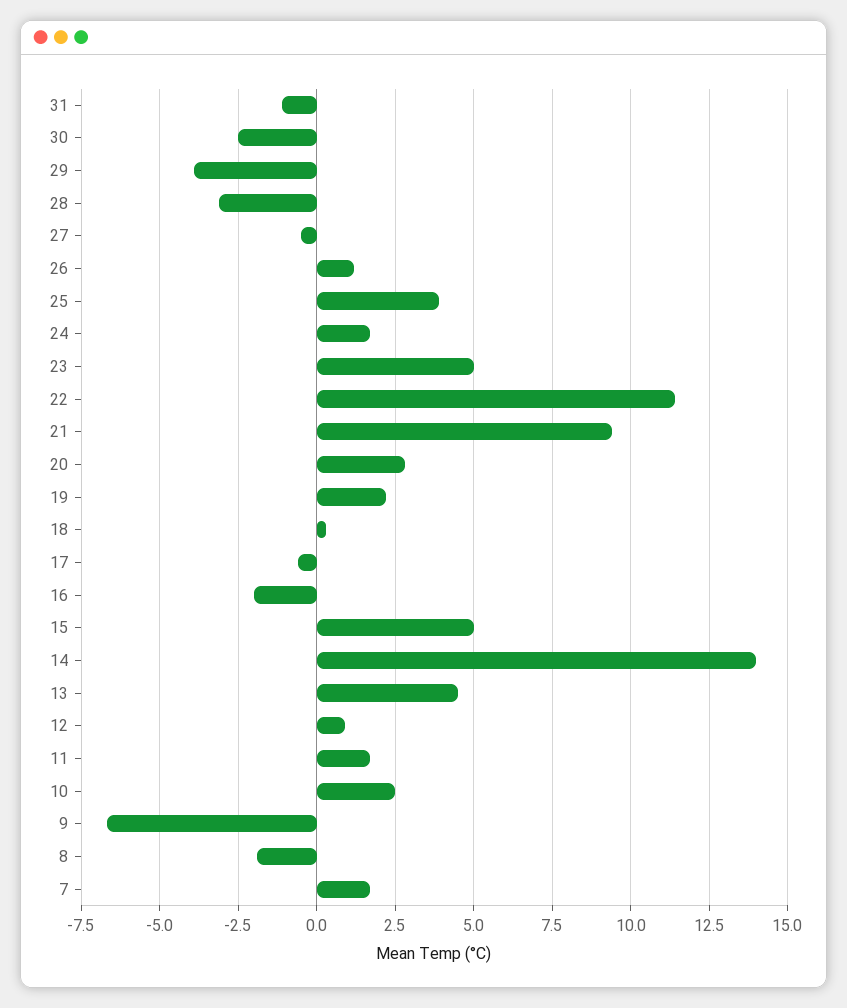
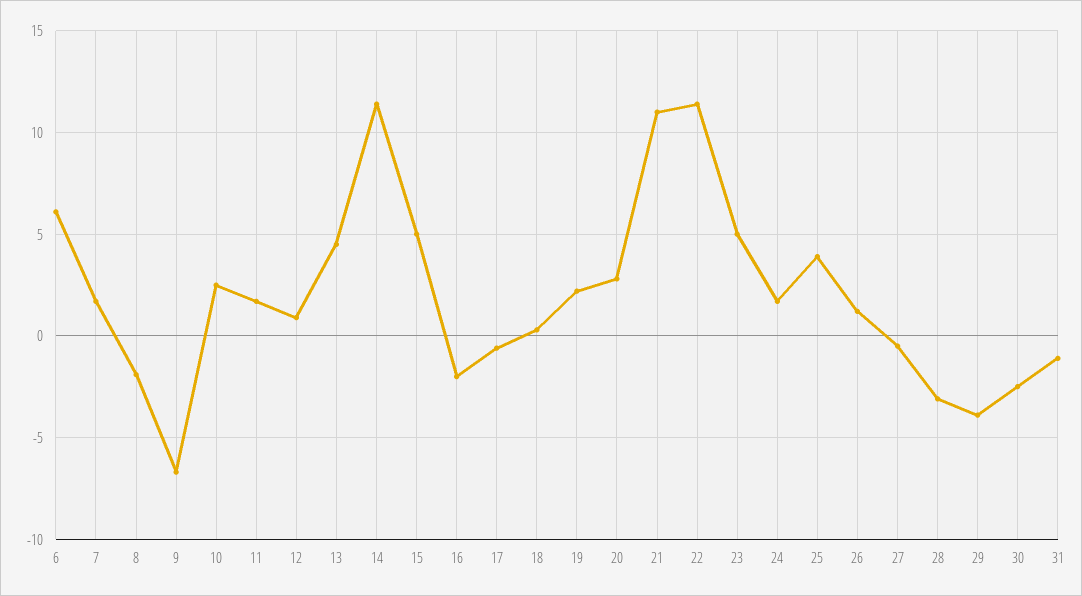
21: 9.5 -> 11
14: 14 -> 11.5
6: none -> 6

